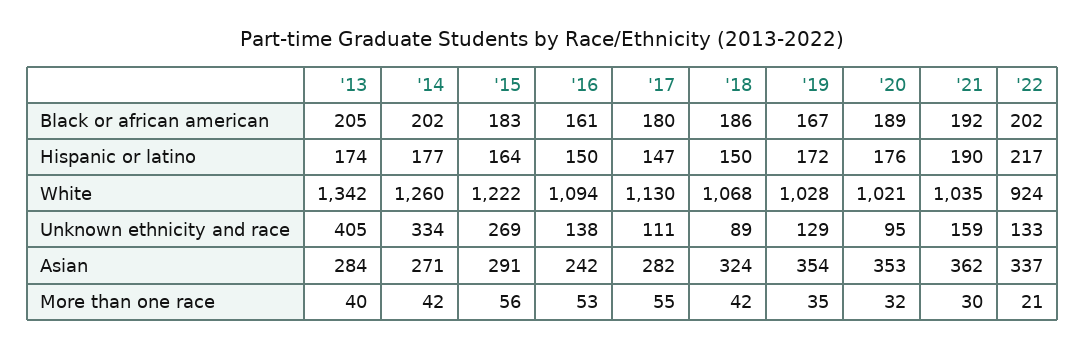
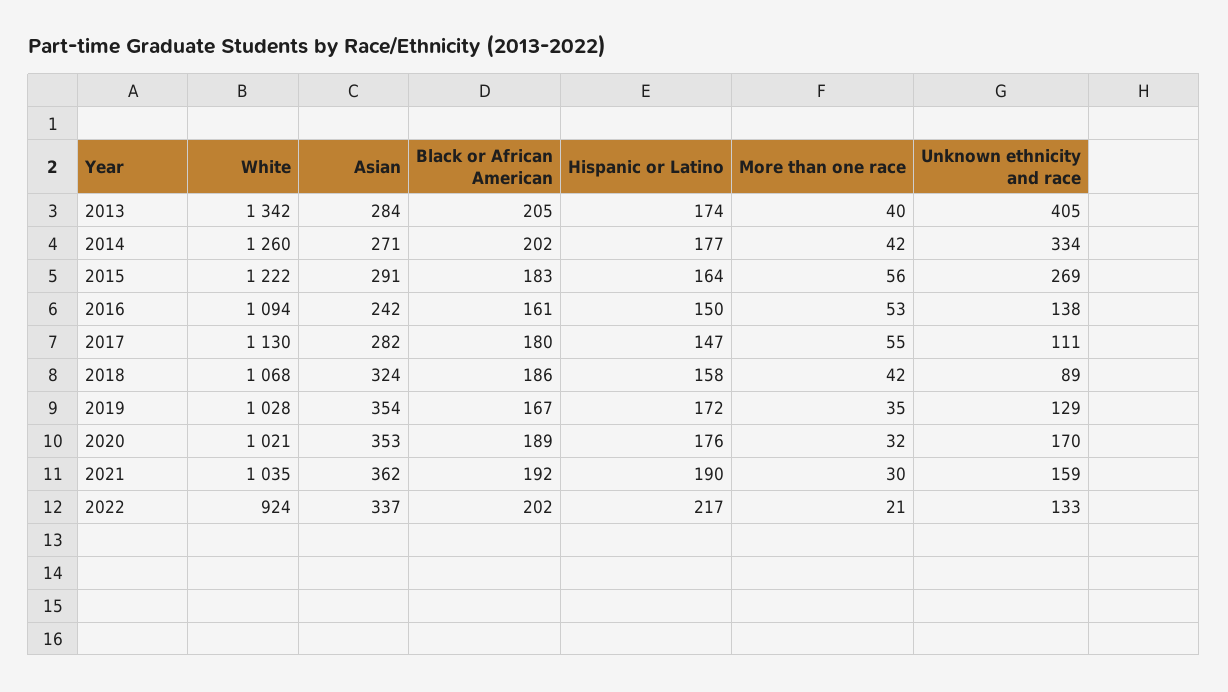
'18, Hispanic or latino: 150 -> 158
'20, Unknown ethnicity and race: 95 -> 170

